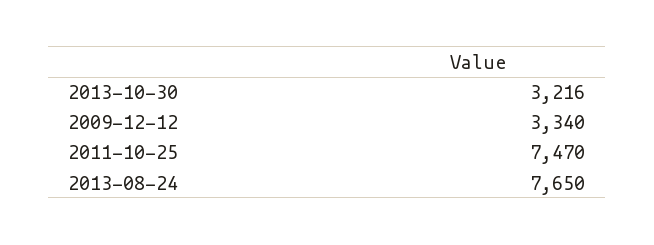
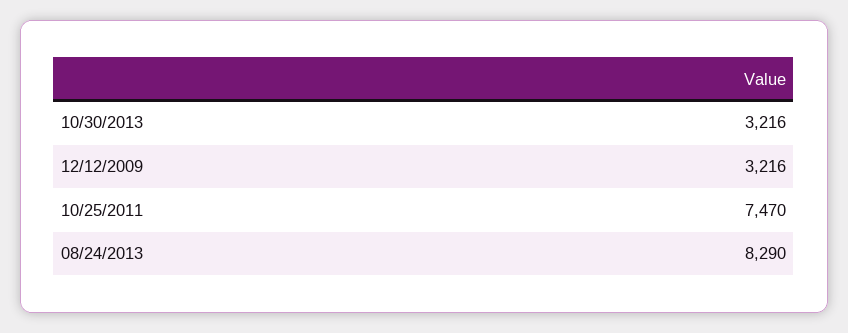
2009-12-12: 3340 -> 3216
2013-08-24: 7650 -> 8290

